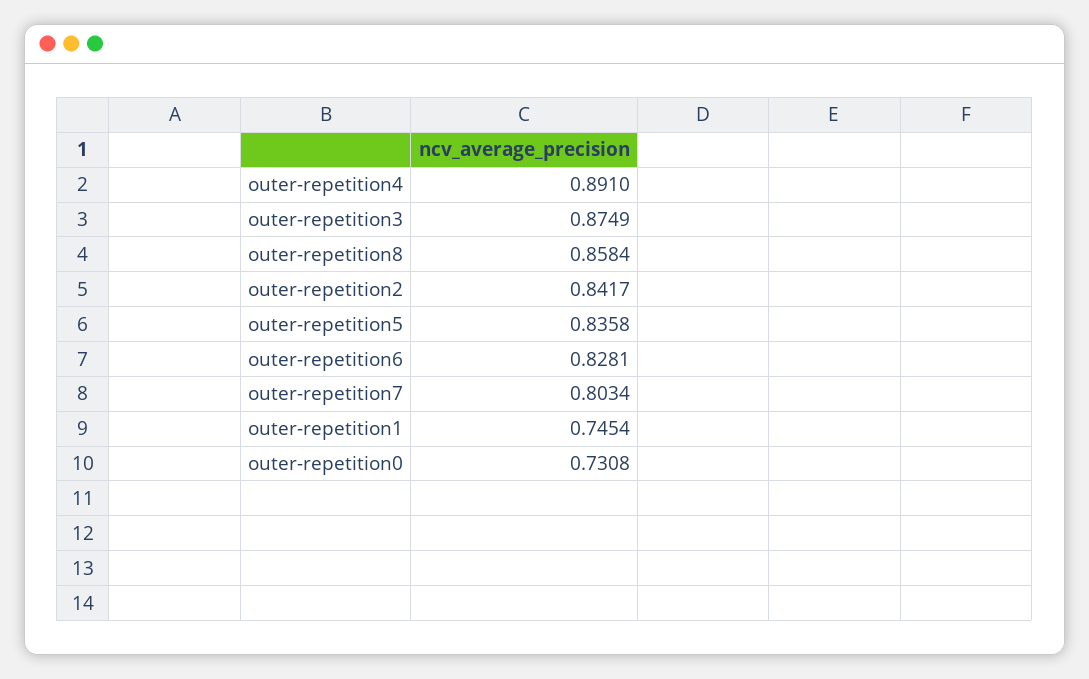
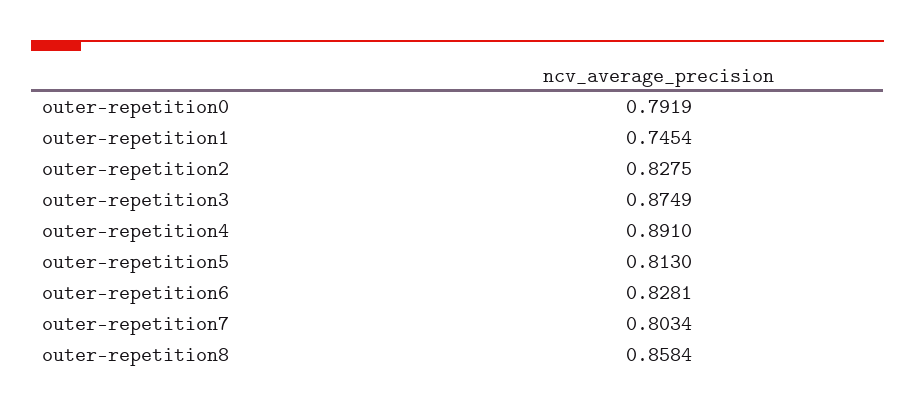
outer-repetition2: 0.8417 -> 0.8275
outer-repetition5: 0.8358 -> 0.813
outer-repetition0: 0.7308 -> 0.7919

